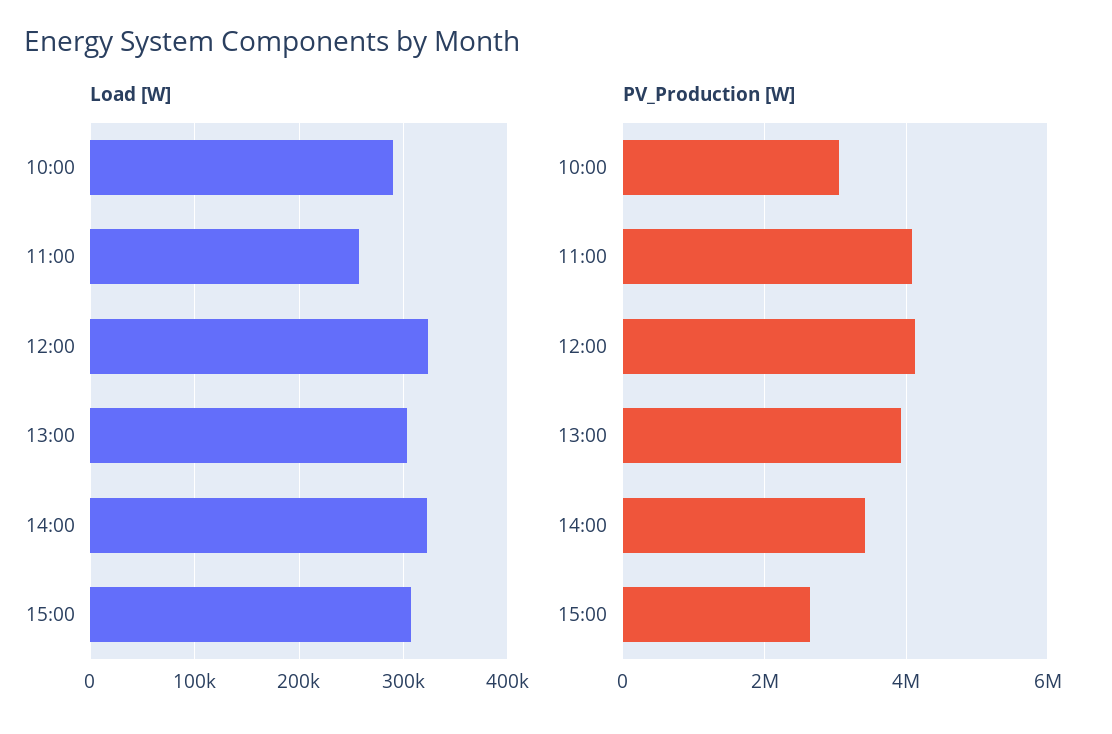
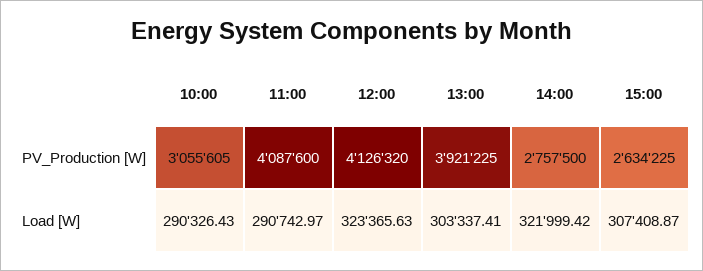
Load [W], 11:00: 260000 -> 290742.97
PV_Production [W], 14:00: 3400000 -> 2757500

